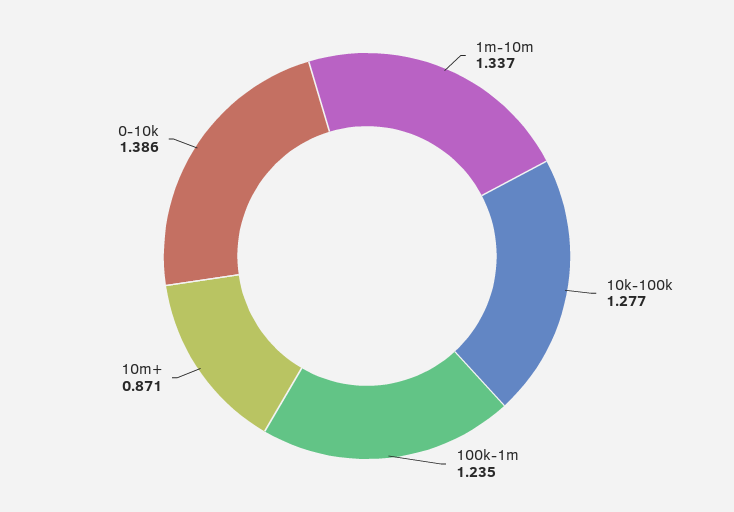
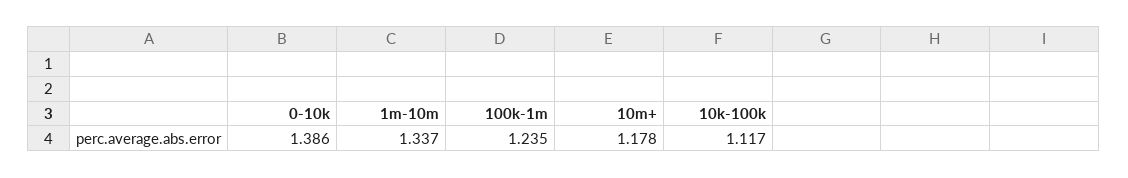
10k-100k: 1.277 -> 1.117
10m+: 0.871 -> 1.178

